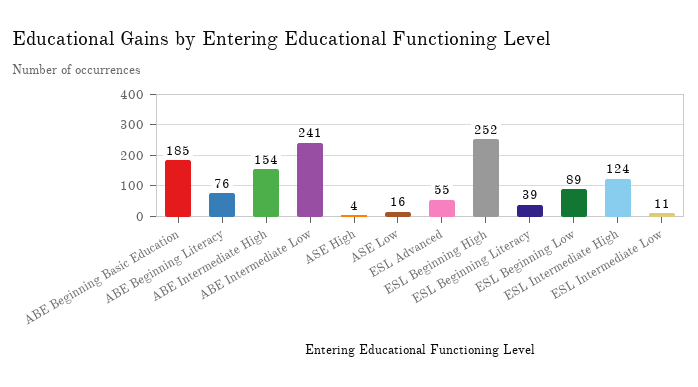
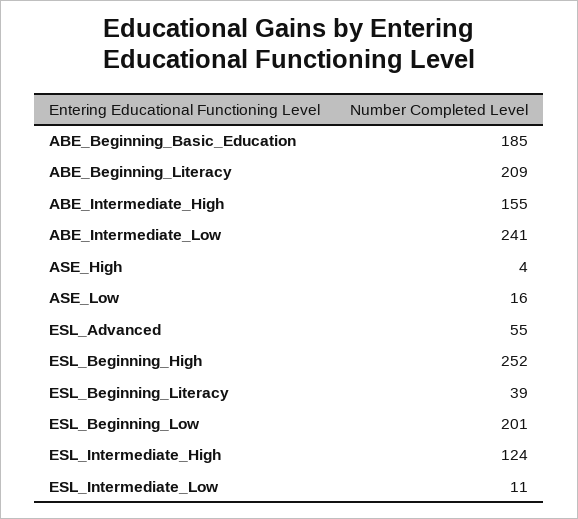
ABE Beginning Literacy: 76 -> 209
ABE Intermediate High: 154 -> 155
ESL Beginning Low: 89 -> 201

